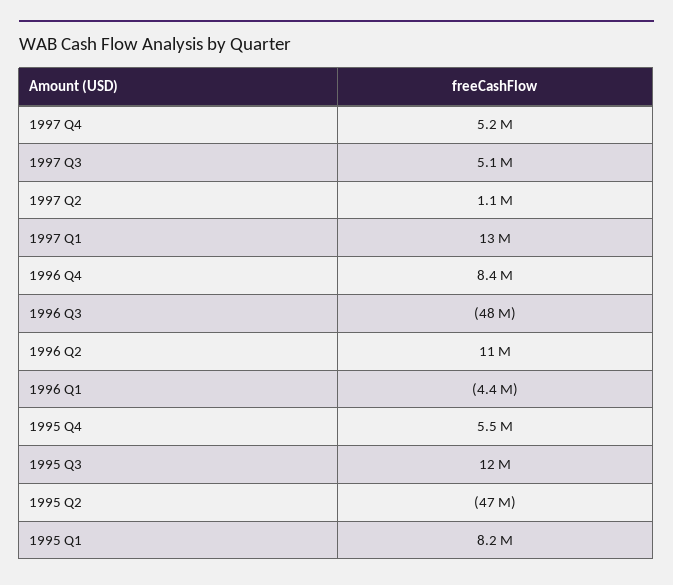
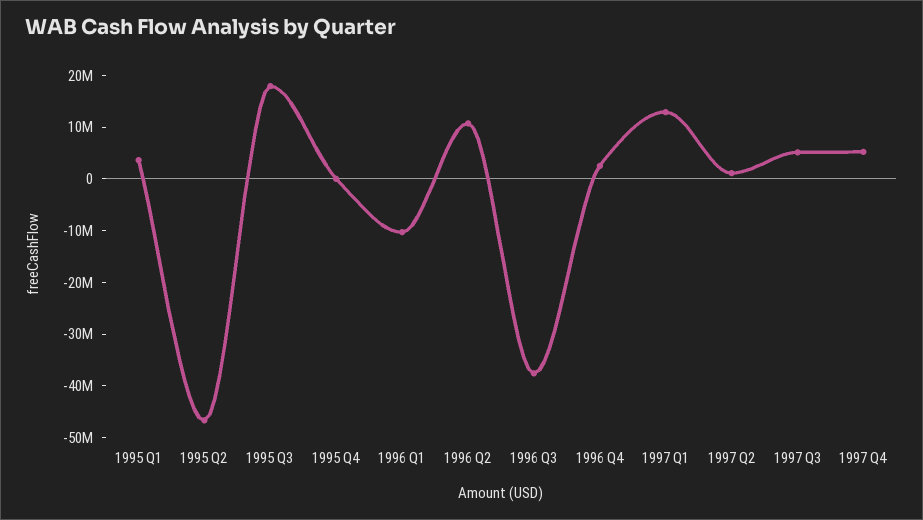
1996 Q4: 8400000 -> 2000000
1996 Q3: -48000000 -> -38000000
1996 Q1: -4400000 -> -10000000
1995 Q4: 5500000 -> 0
1995 Q3: 12000000 -> 18000000
1995 Q1: 8200000 -> 4000000

